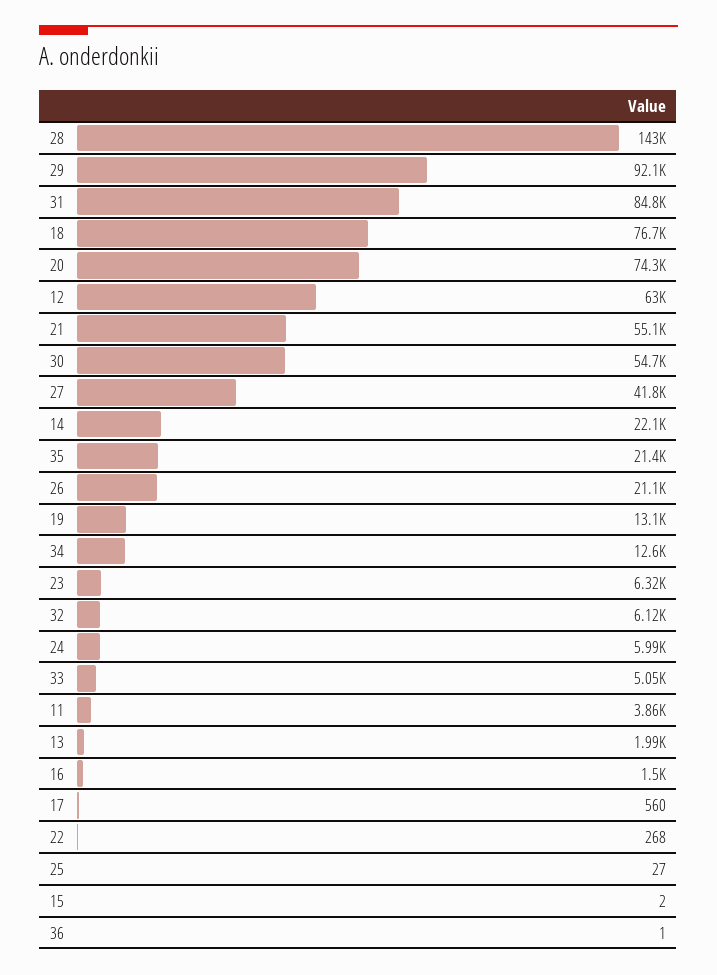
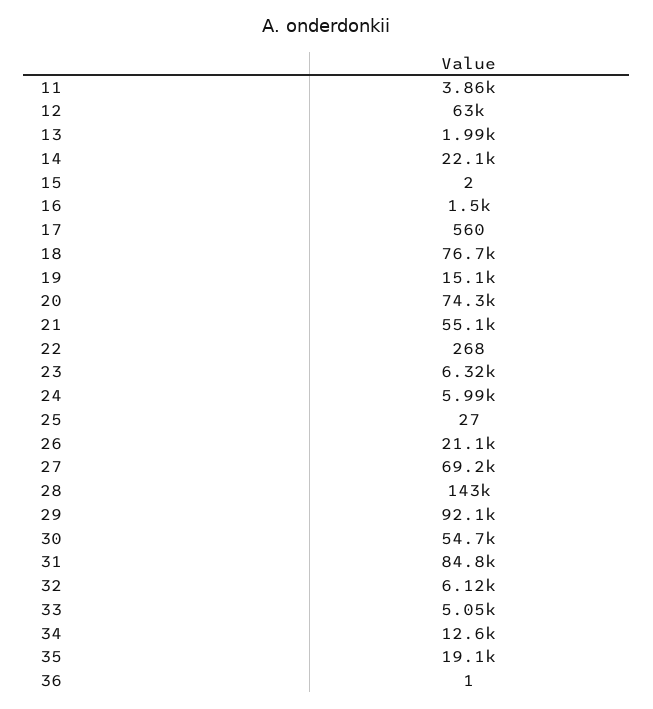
27: 41800 -> 69200
35: 21400 -> 19100
19: 13100 -> 15100

